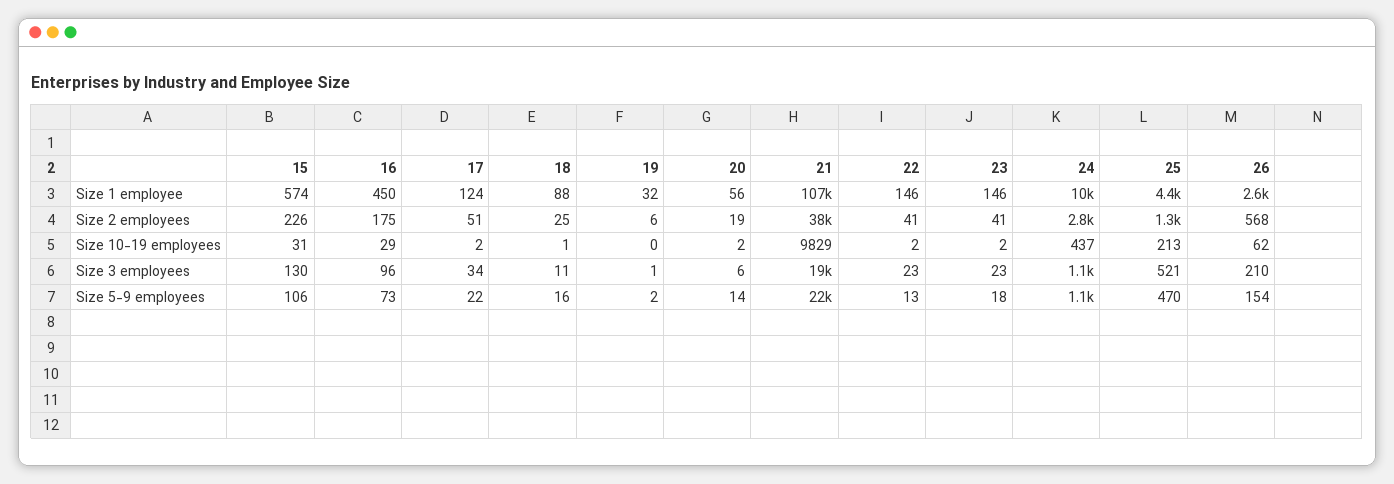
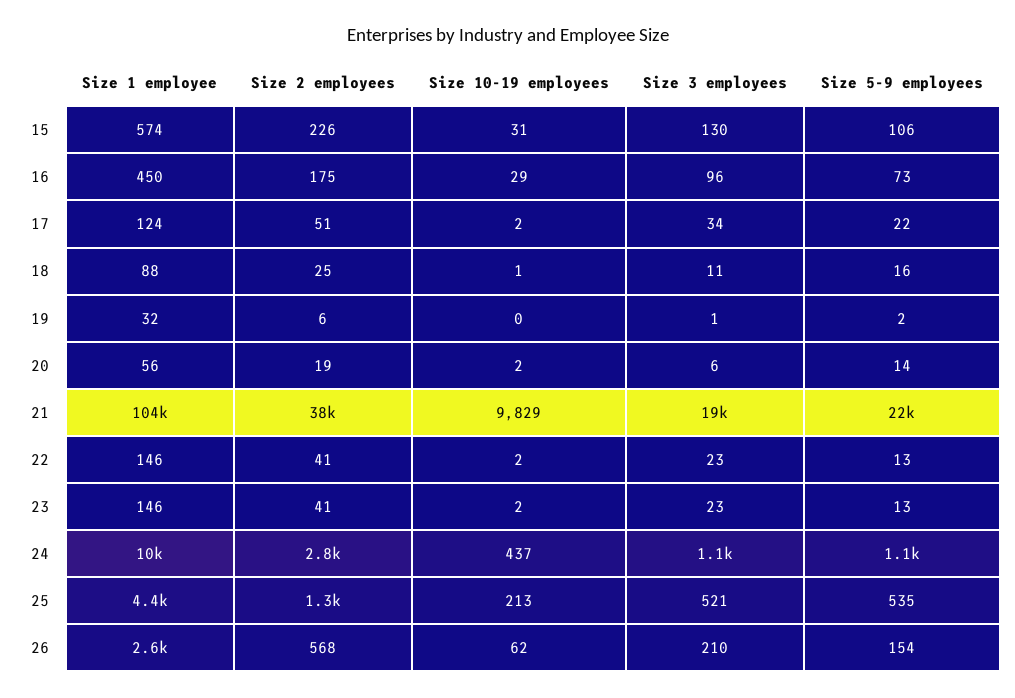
21, Size 1 employee: 107000 -> 104000
23, Size 5-9 employees: 18 -> 13
25, Size 5-9 employees: 470 -> 535

